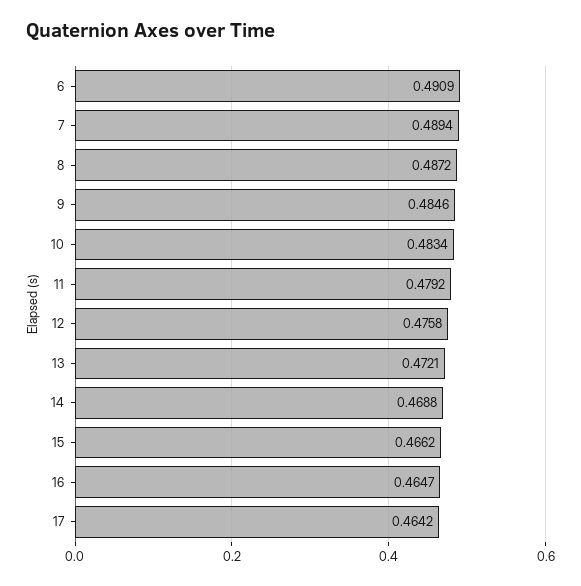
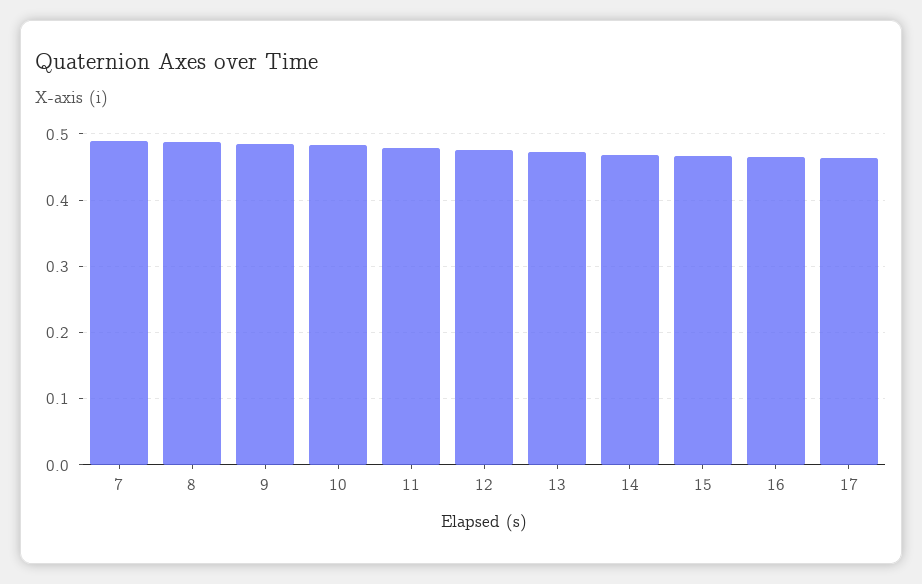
6: 0.4909 -> none

